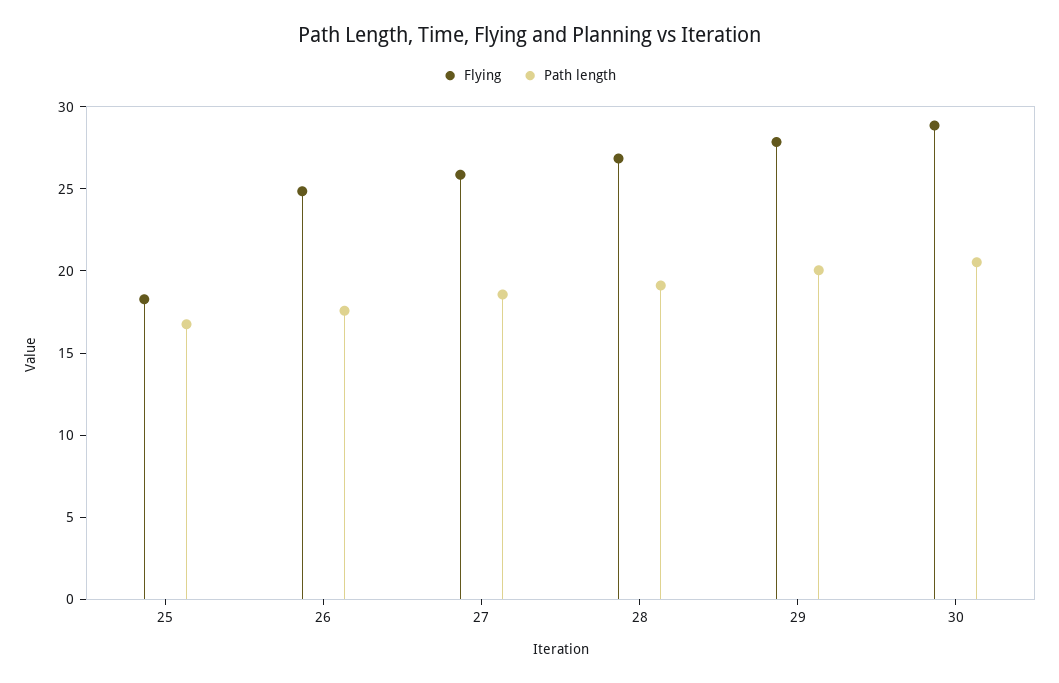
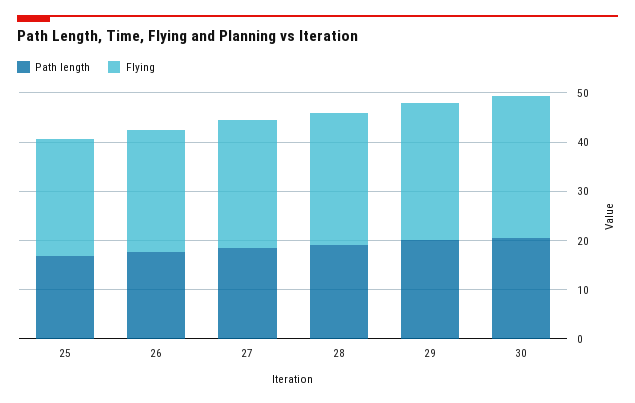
Flying, 25: 18 -> 24

